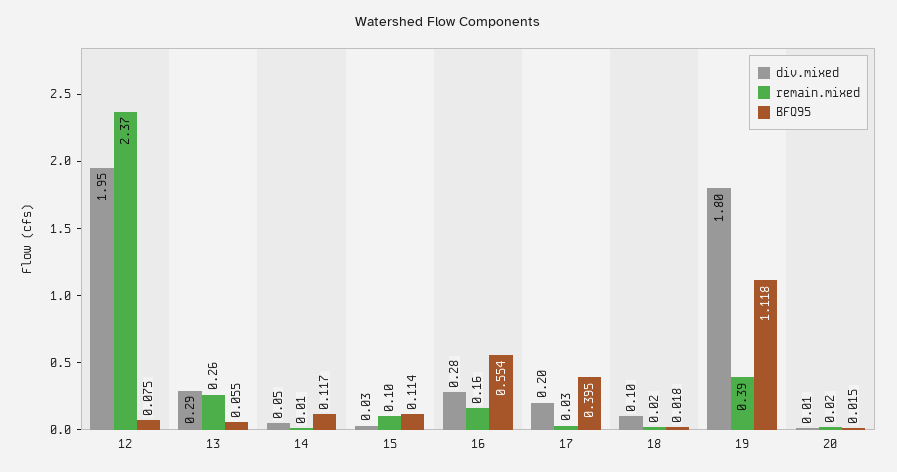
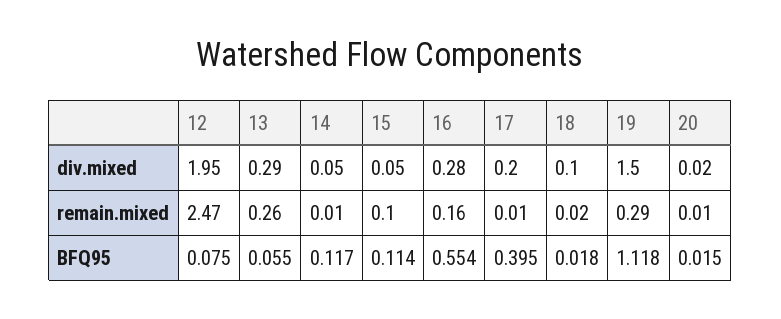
remain.mixed, 12: 2.37 -> 2.47
div.mixed, 15: 0.03 -> 0.05
remain.mixed, 17: 0.03 -> 0.01
div.mixed, 19: 1.8 -> 1.5
remain.mixed, 19: 0.39 -> 0.29
div.mixed, 20: 0.01 -> 0.02
remain.mixed, 20: 0.02 -> 0.01

